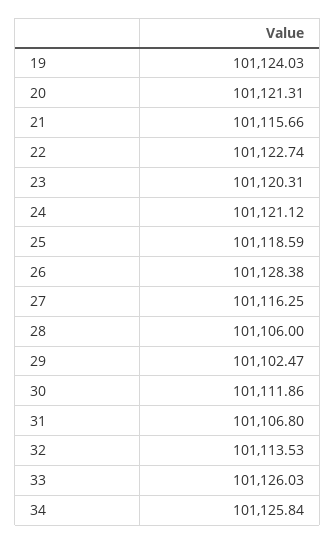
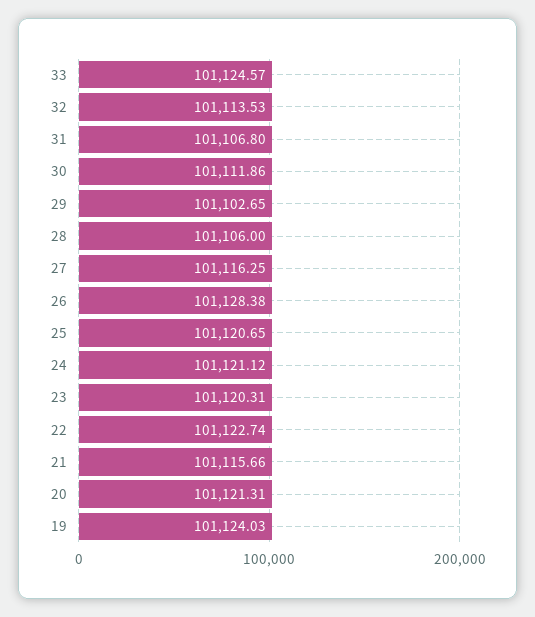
25: 101118.59 -> 101120.65
29: 101102.47 -> 101102.65
33: 101126.03 -> 101124.57
34: 101125.84 -> none

